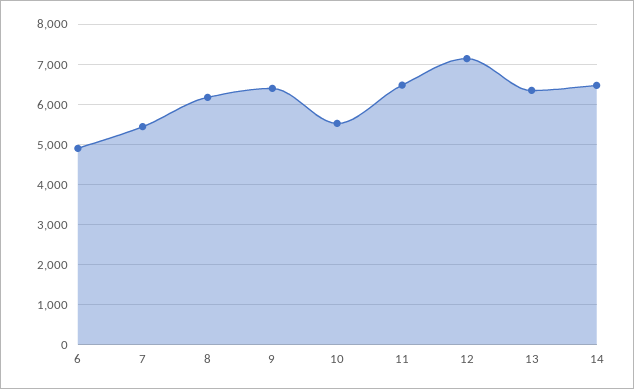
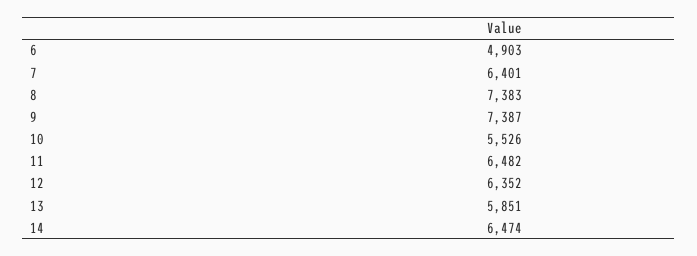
7: 5400 -> 6401
8: 6200 -> 7383
9: 6400 -> 7387
12: 7200 -> 6352
13: 6400 -> 5851

